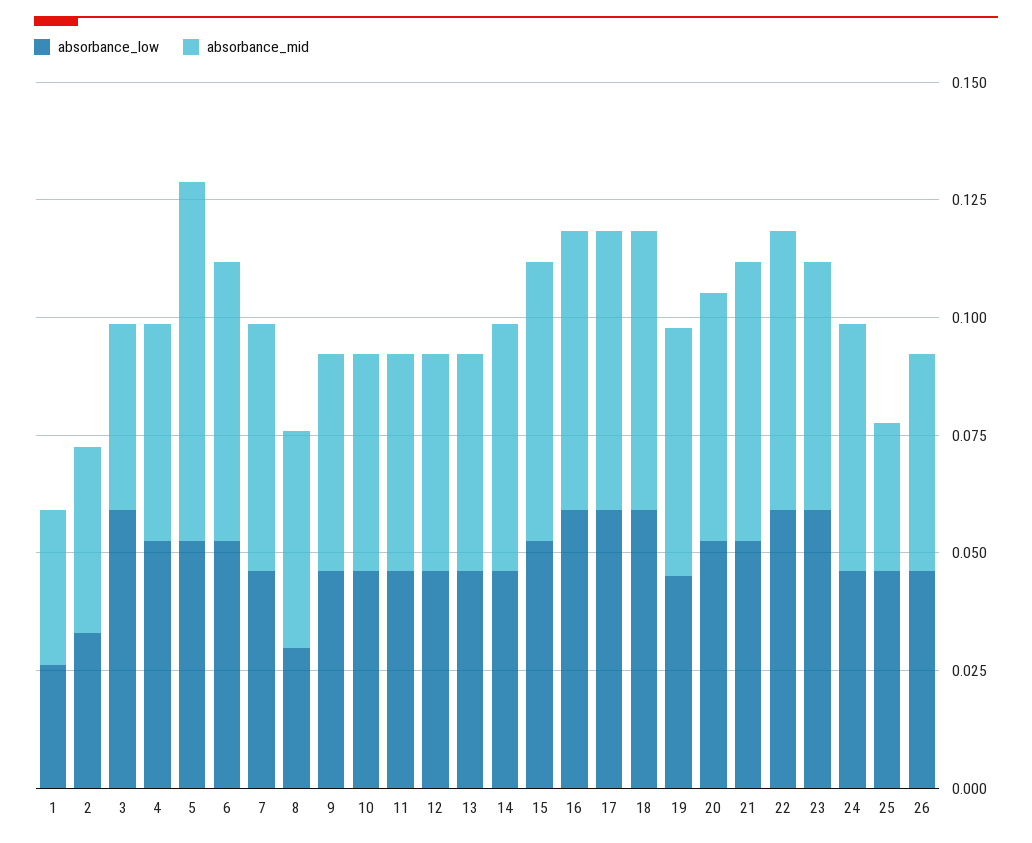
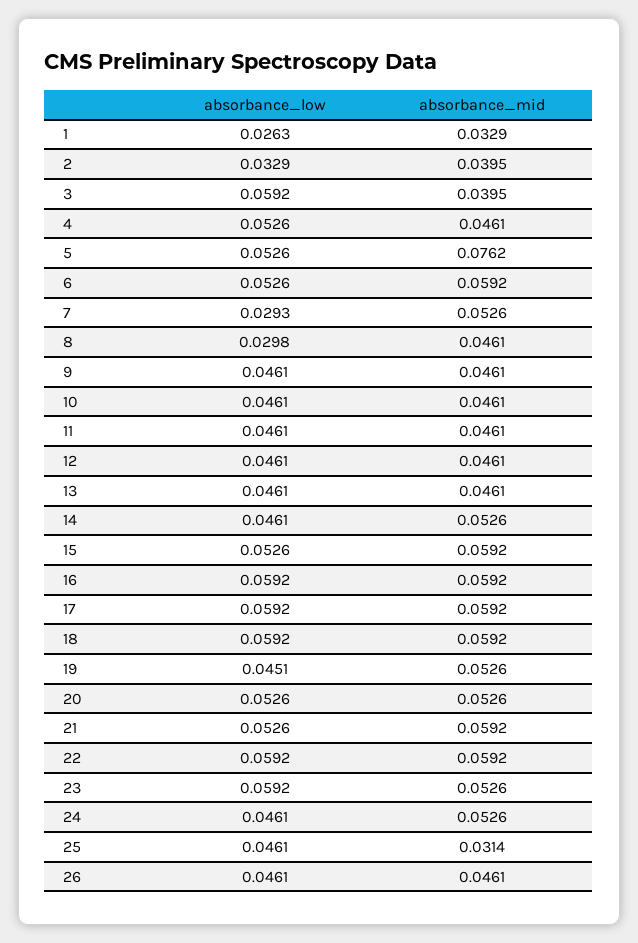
absorbance_low, 7: 0.045 -> 0.0293

